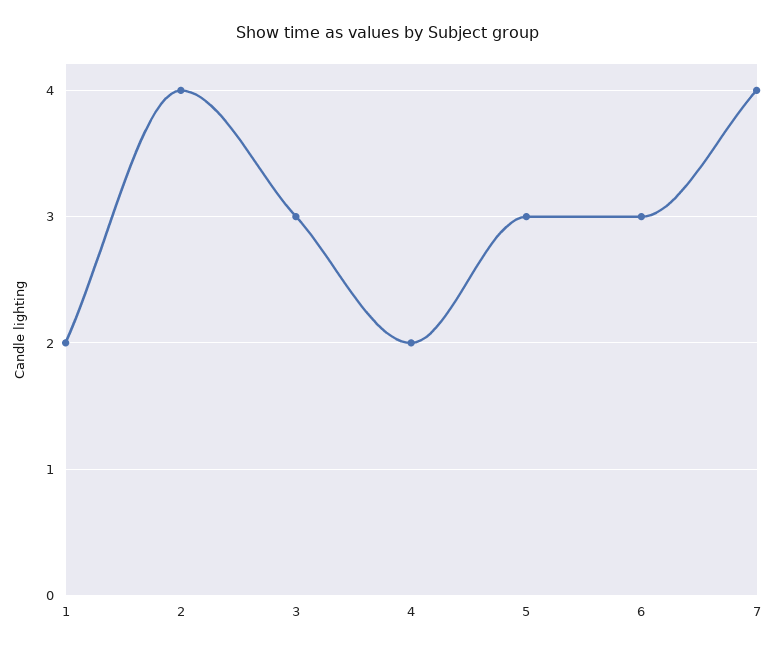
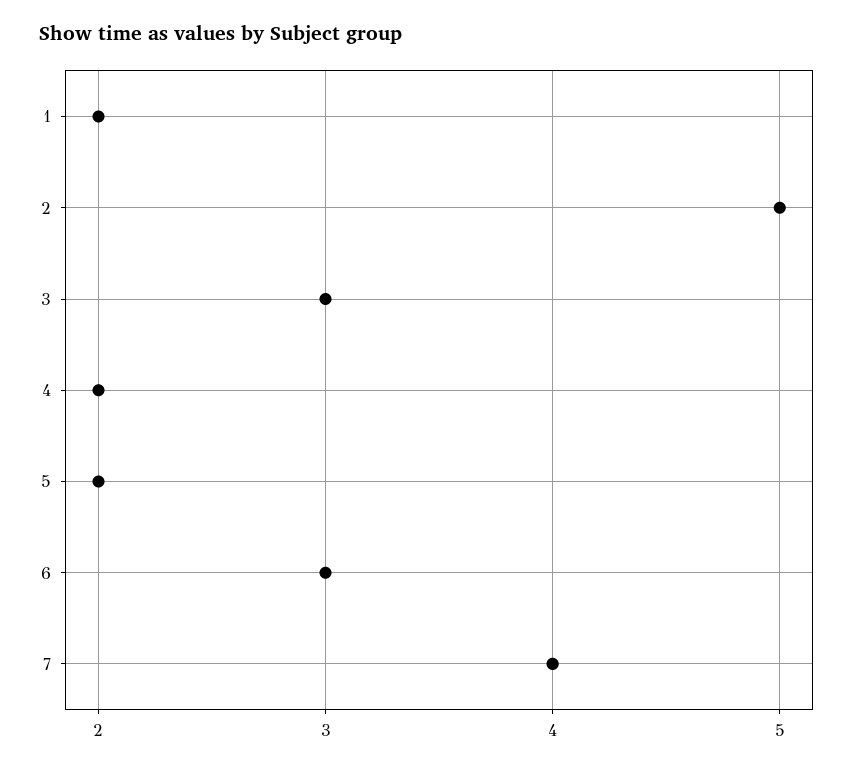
2: 4 -> 5
5: 3 -> 2

